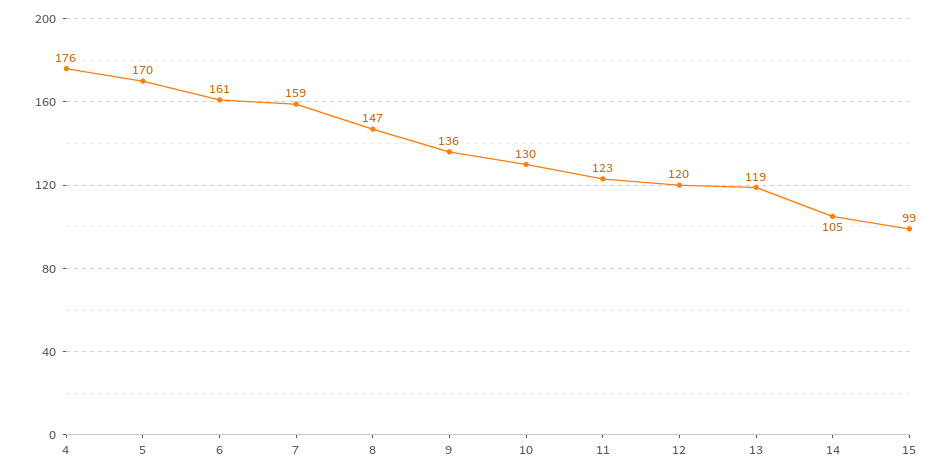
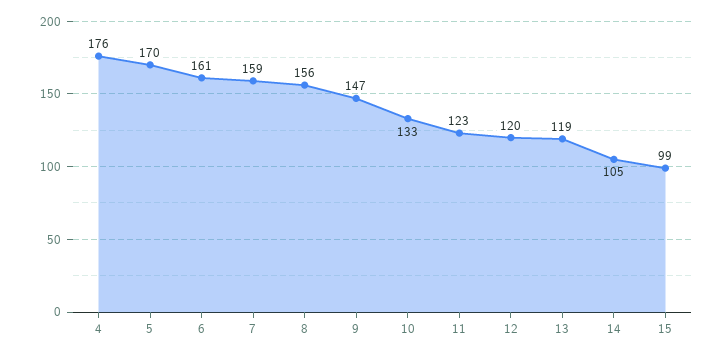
8: 147 -> 156
9: 136 -> 147
10: 130 -> 133

